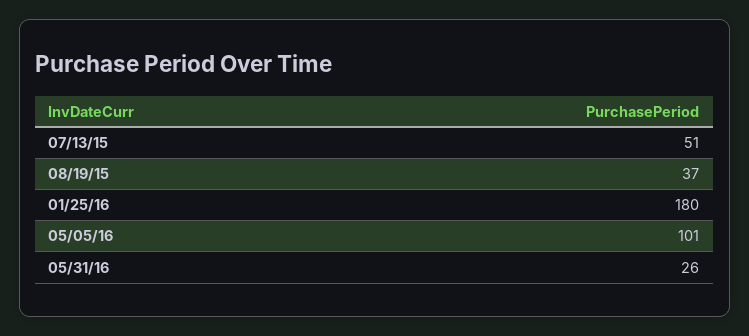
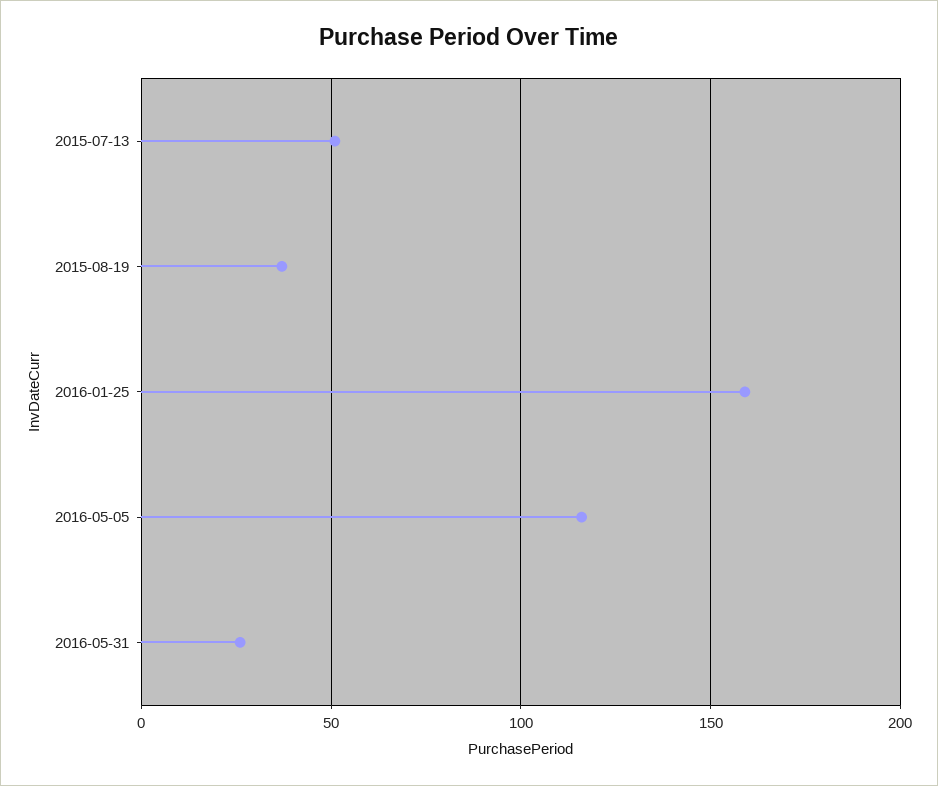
01/25/16: 180 -> 160
05/05/16: 101 -> 115

